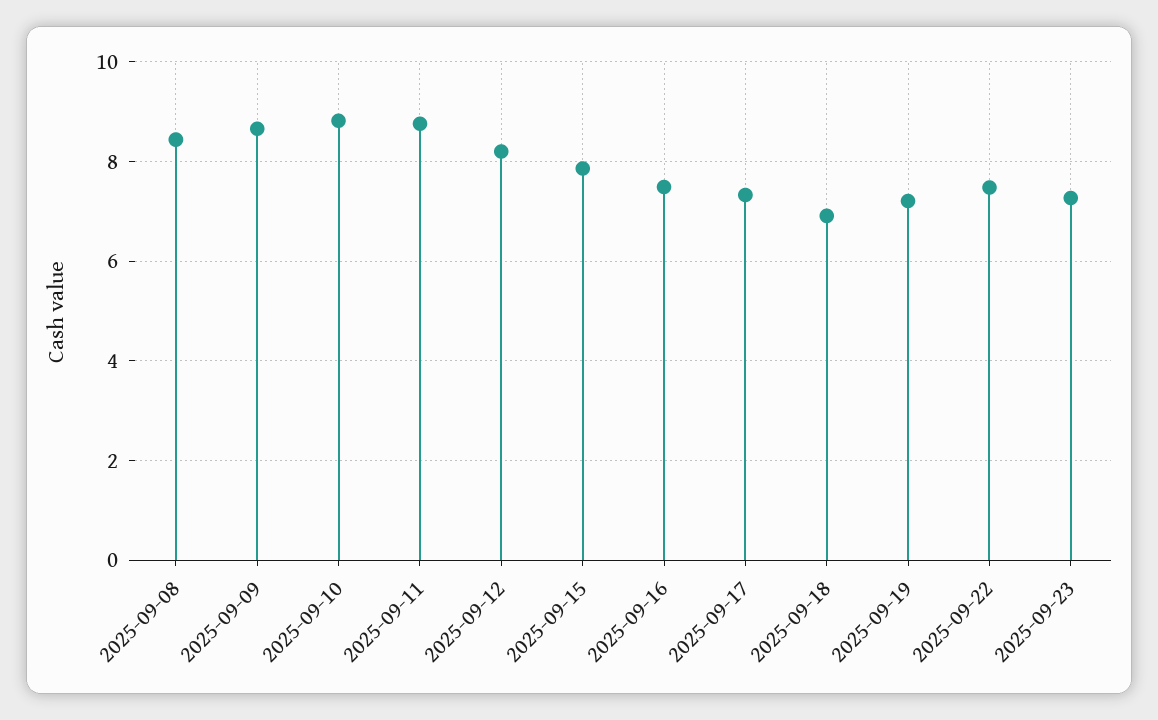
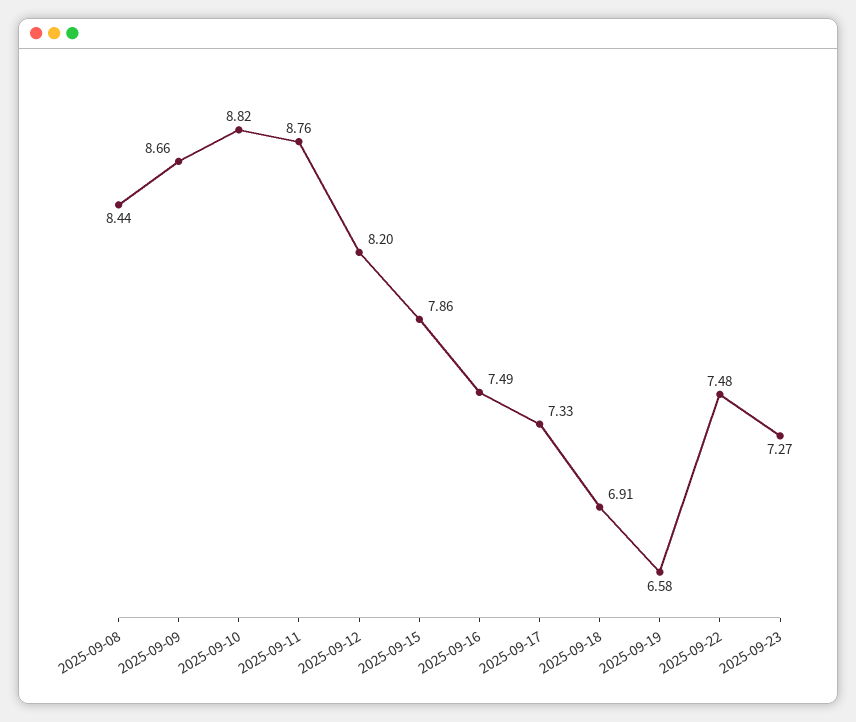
2025-09-19: 7.2 -> 6.58

